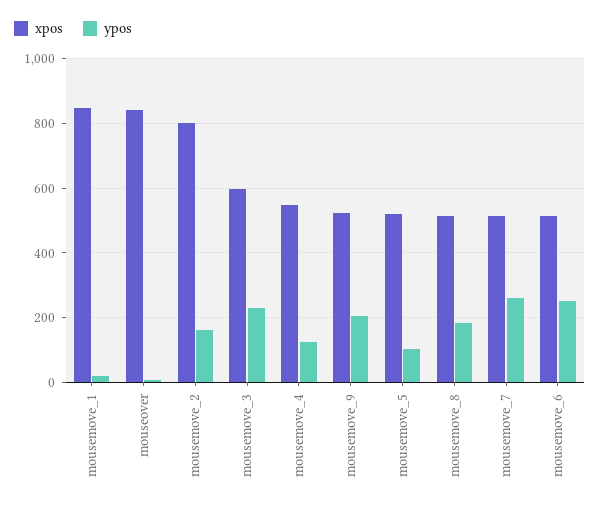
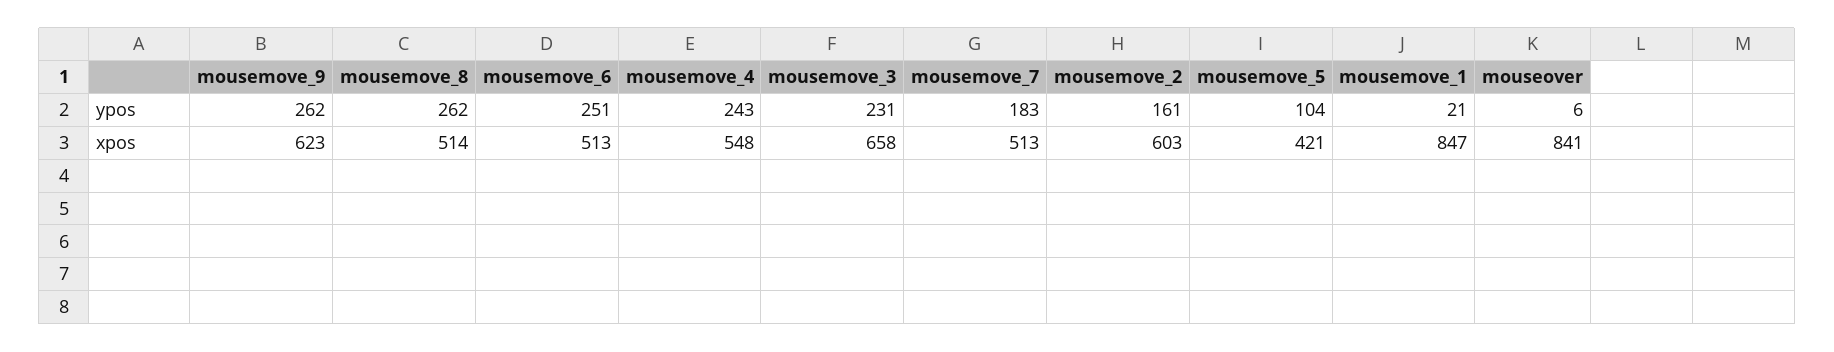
xpos, mousemove_2: 800 -> 603
xpos, mousemove_3: 600 -> 658
ypos, mousemove_4: 120 -> 243
xpos, mousemove_9: 520 -> 623
ypos, mousemove_9: 200 -> 262
xpos, mousemove_5: 520 -> 421
ypos, mousemove_8: 180 -> 262
ypos, mousemove_7: 260 -> 183

